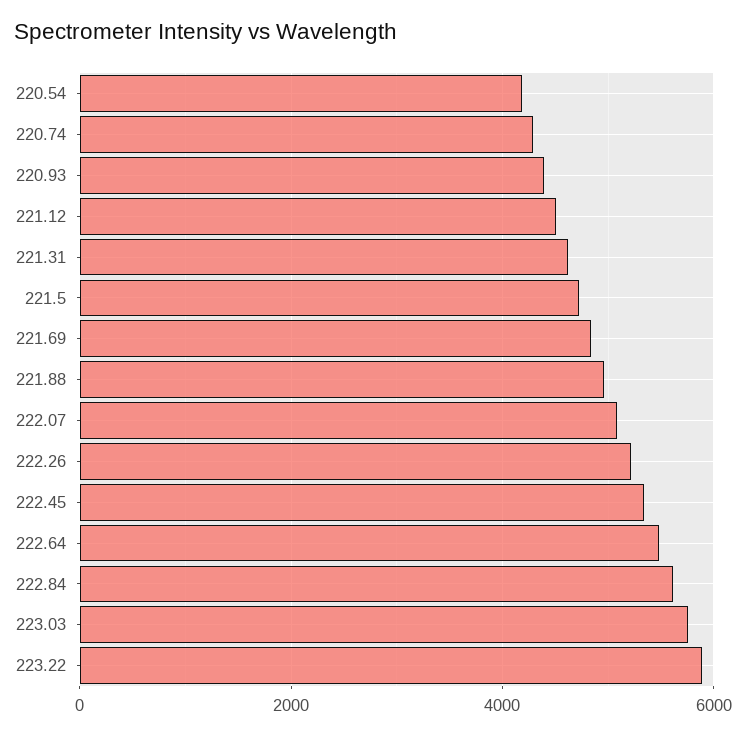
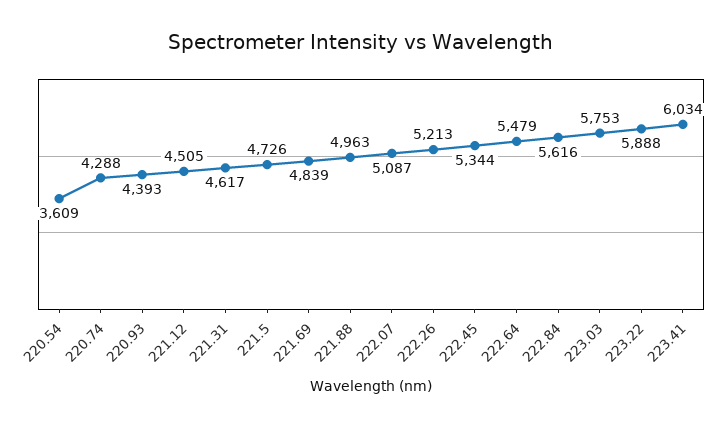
220.54: 4200 -> 3609
223.41: none -> 6034

